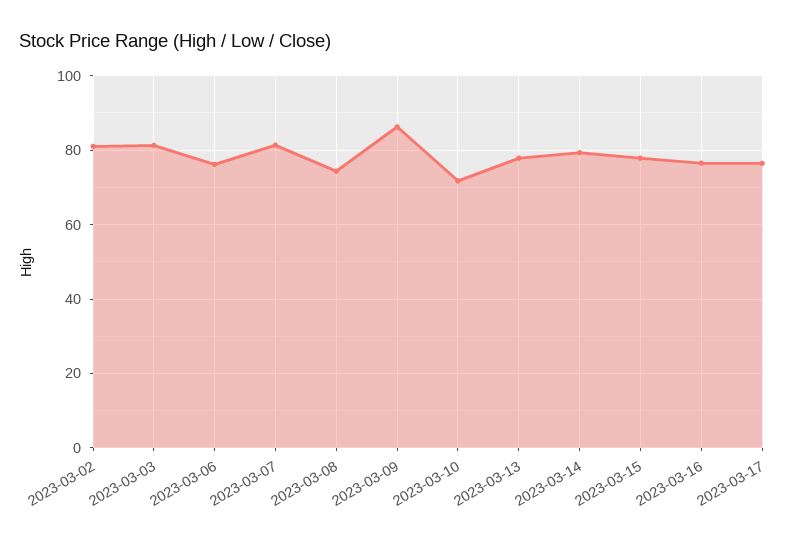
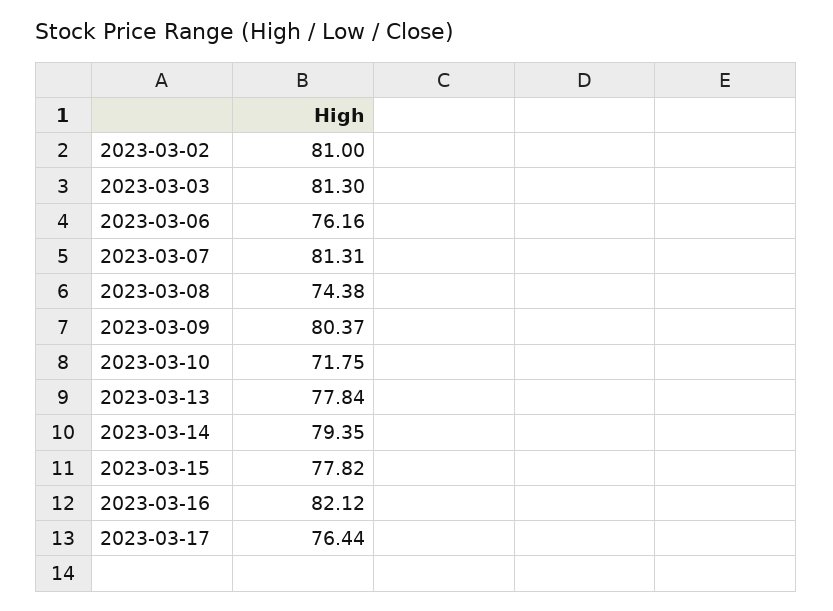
2023-03-09: 86 -> 80.37
2023-03-16: 76 -> 82.12

